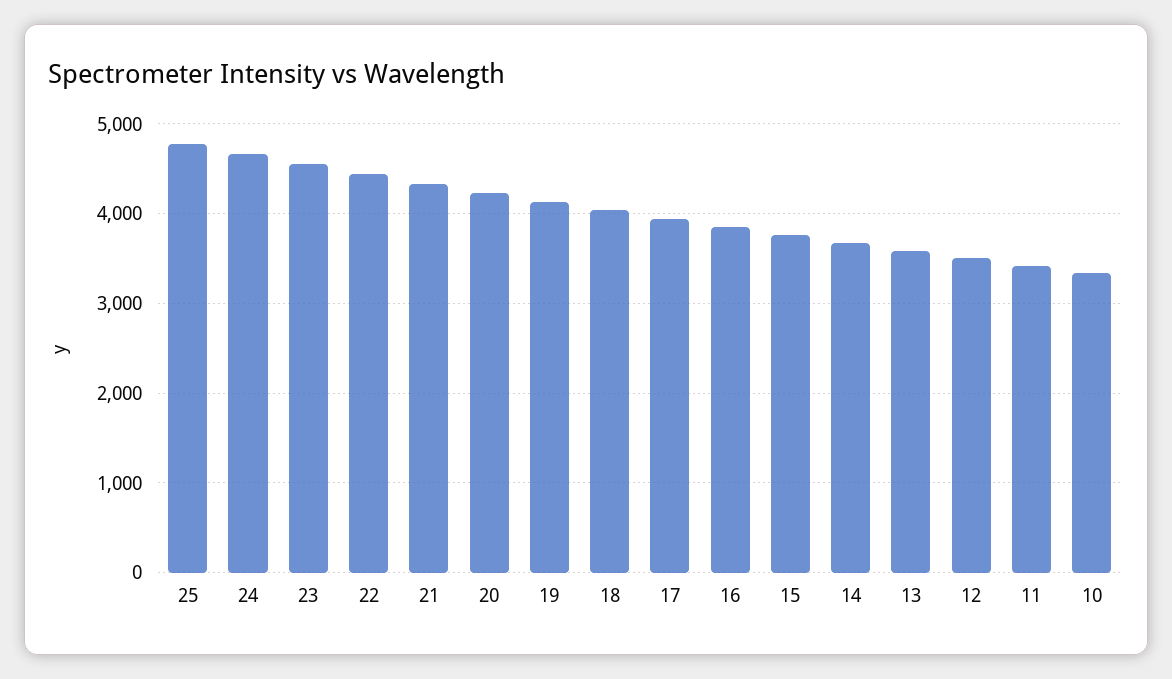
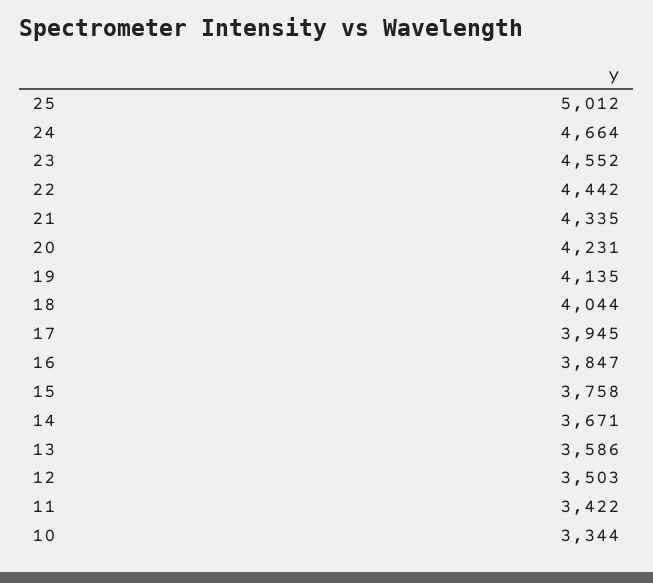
25: 4800 -> 5012

